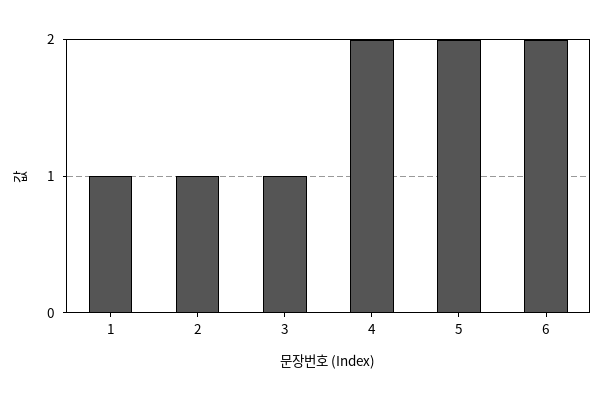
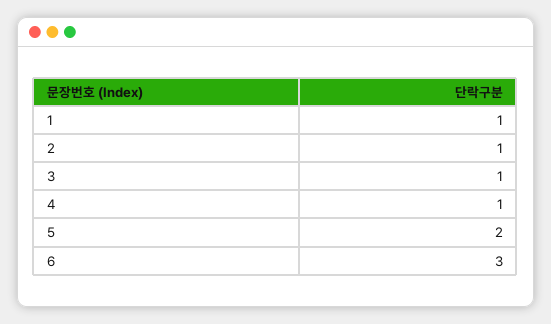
4: 2 -> 1
6: 2 -> 3

